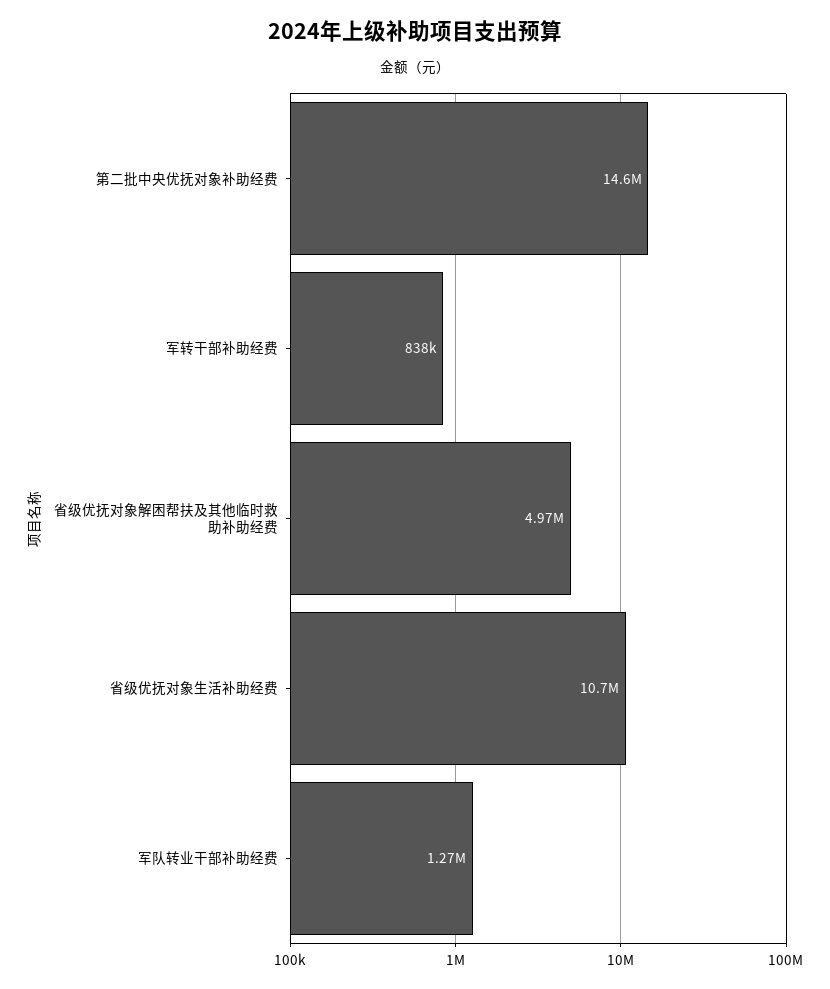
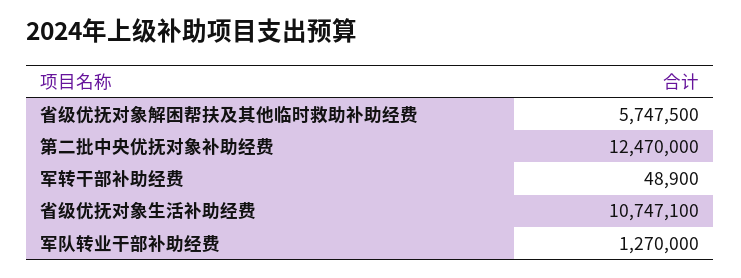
第二批中央优抚对象补助经费: 14600000 -> 12470000
军转干部补助经费: 838000 -> 48900
省级优抚对象解困帮扶及其他临时救助补助经费: 4970000 -> 5747500

